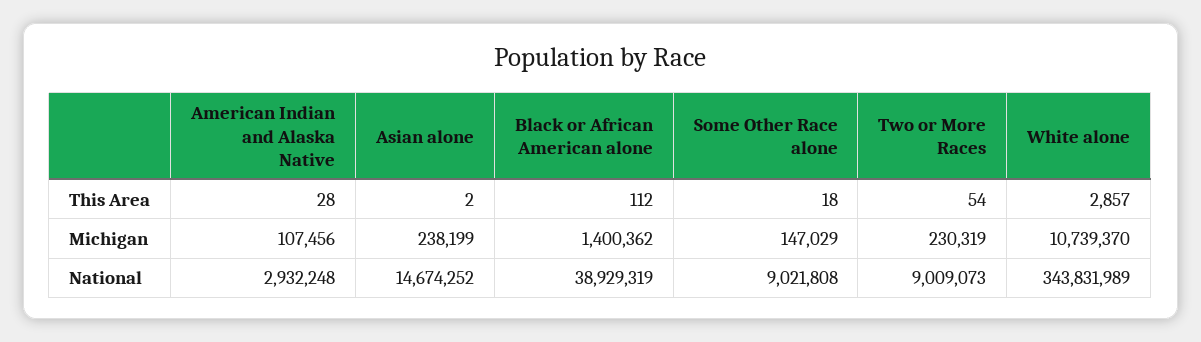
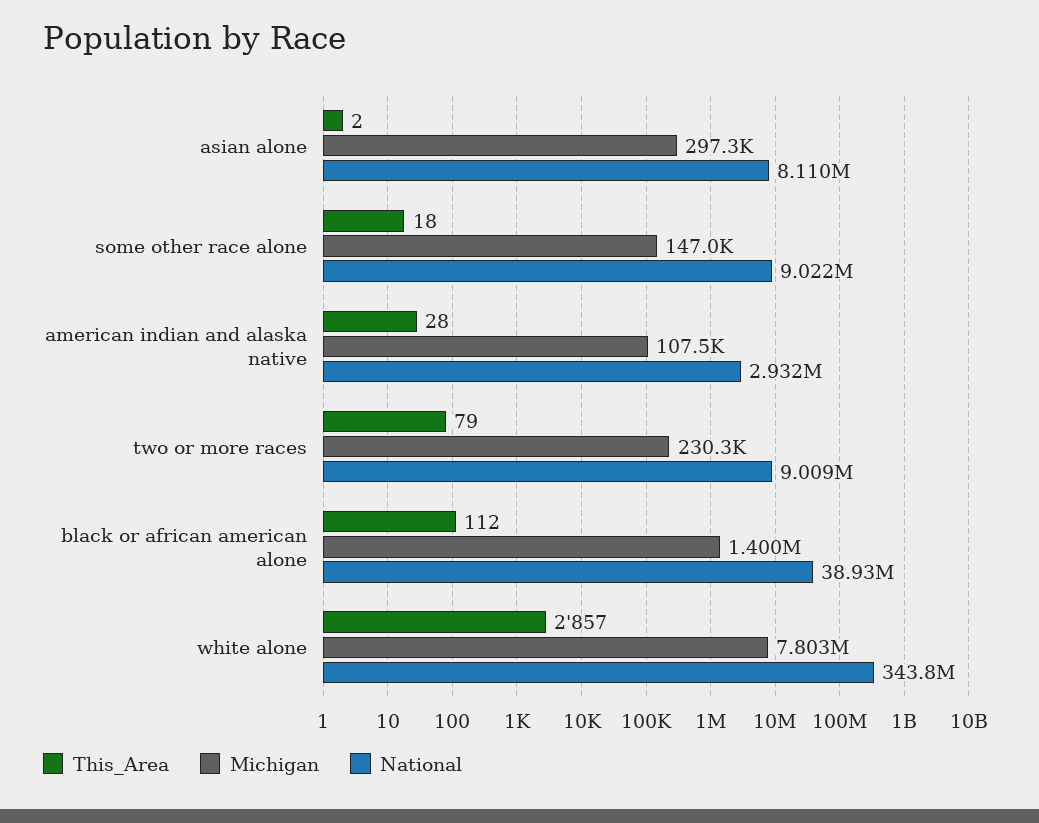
This Area, Two or More Races: 54 -> 79
Michigan, Asian alone: 238199 -> 297300
Michigan, White alone: 10739370 -> 7803000
National, Asian alone: 14674252 -> 8110000

